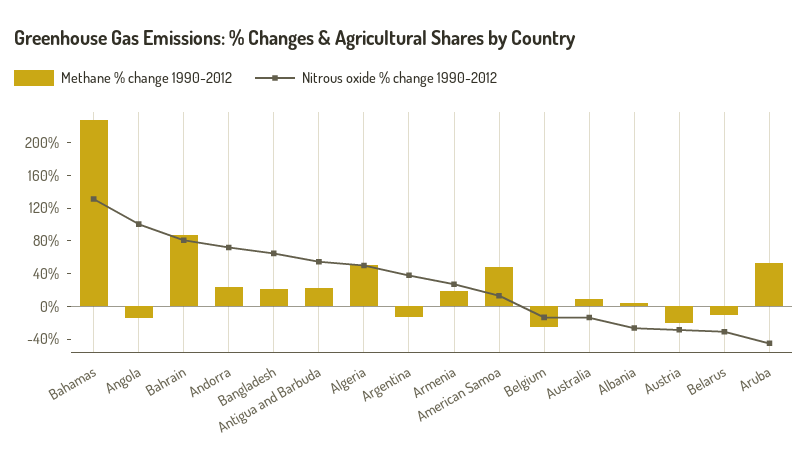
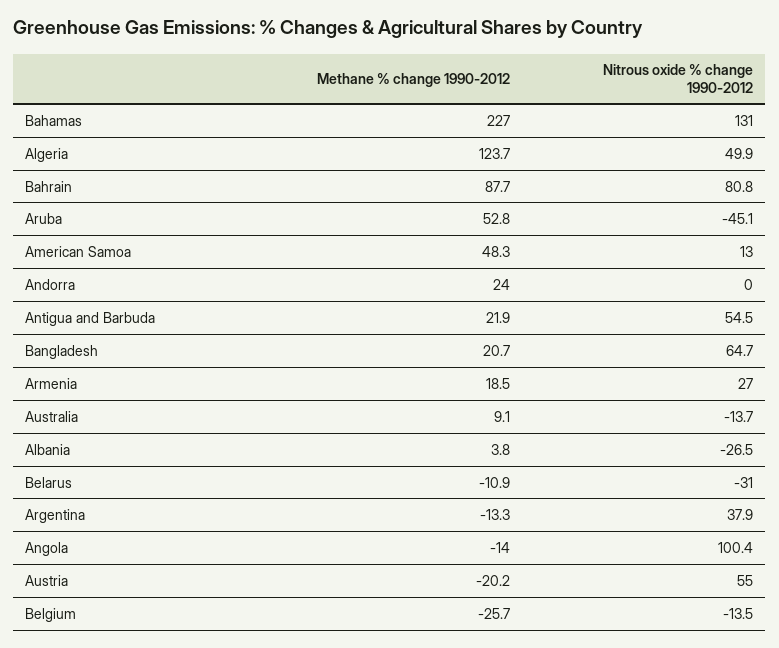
Nitrous oxide % change 1990-2012, Andorra: 70 -> 0
Methane % change 1990-2012, Algeria: 50 -> 123.7
Nitrous oxide % change 1990-2012, Austria: -30 -> 55

